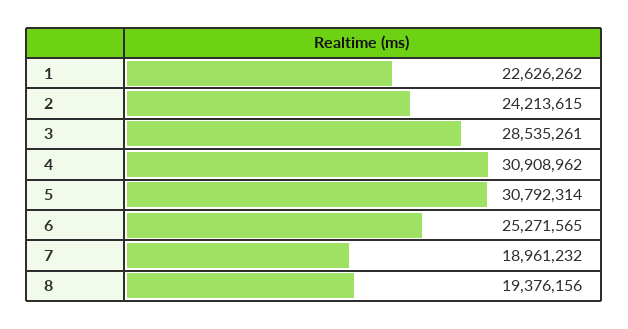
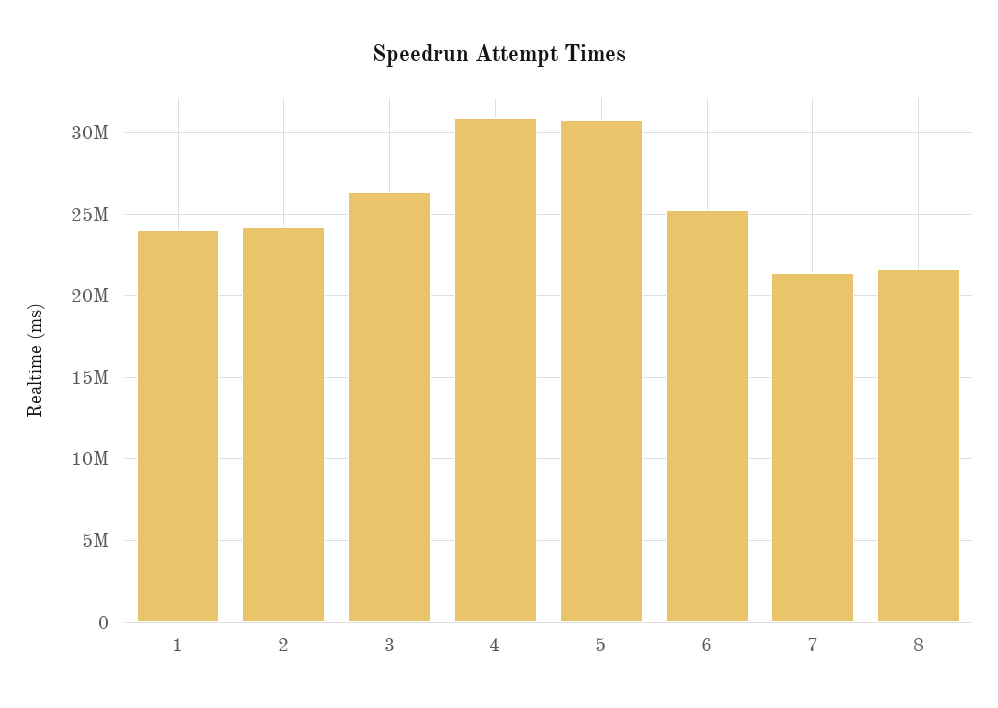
1: 22626262 -> 24000000
3: 28535261 -> 26500000
7: 18961232 -> 21500000
8: 19376156 -> 21500000

